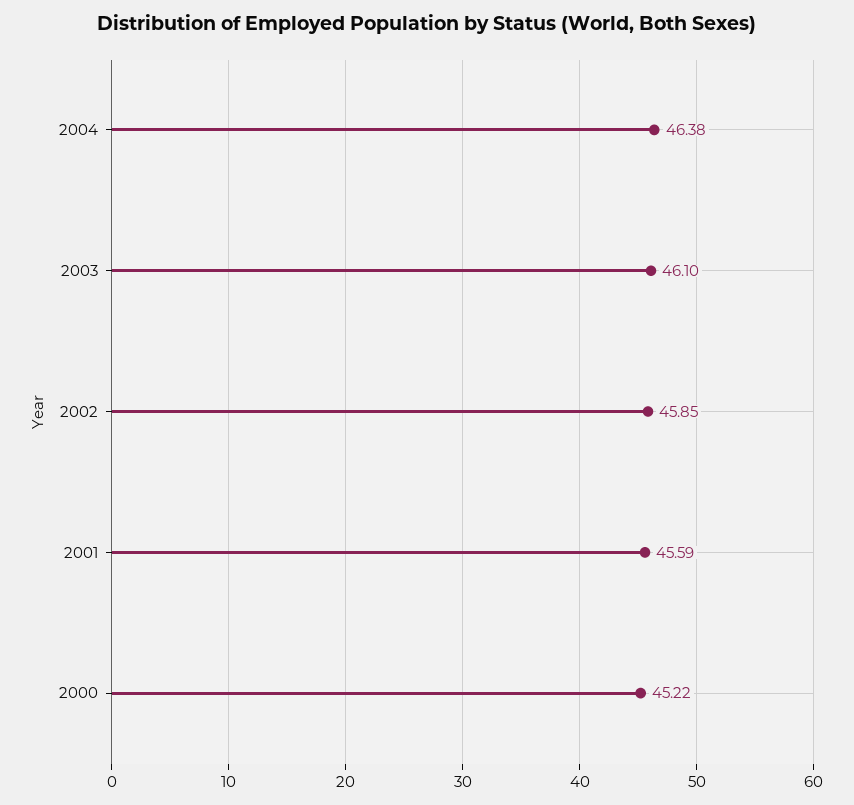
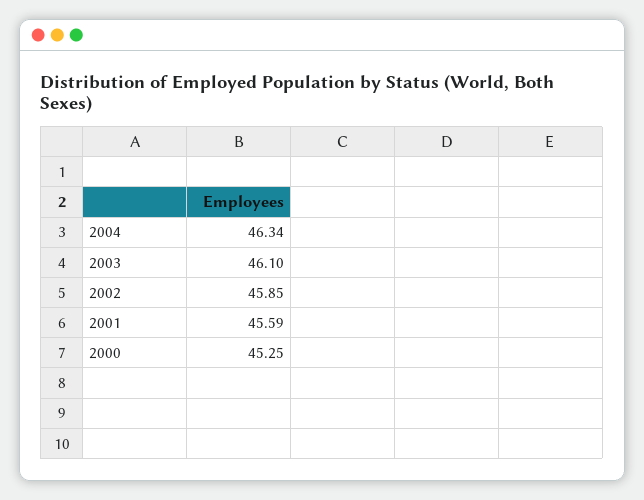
2004: 46.38 -> 46.34
2000: 45.22 -> 45.25

